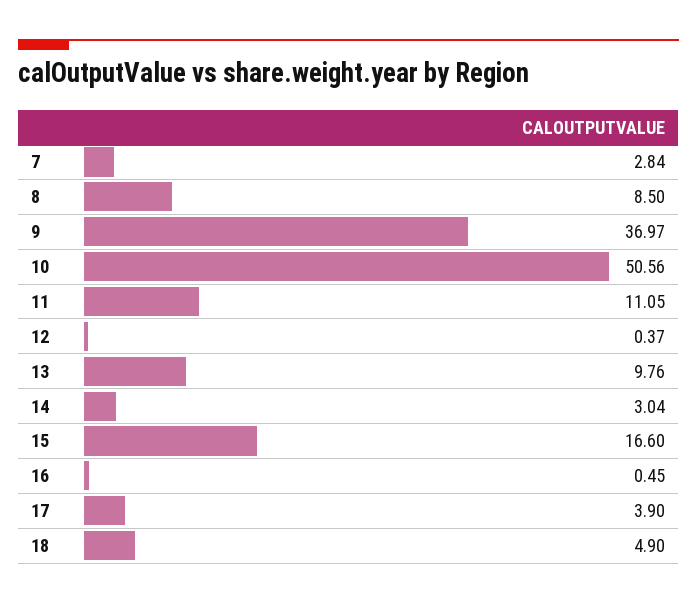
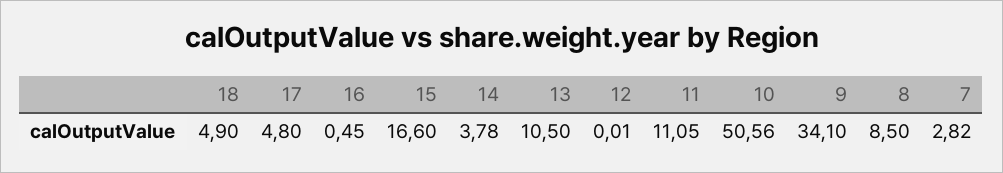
7: 2.84 -> 2.82
9: 36.97 -> 34.1
12: 0.37 -> 0.01
13: 9.76 -> 10.5
14: 3.04 -> 3.78
17: 3.9 -> 4.8

